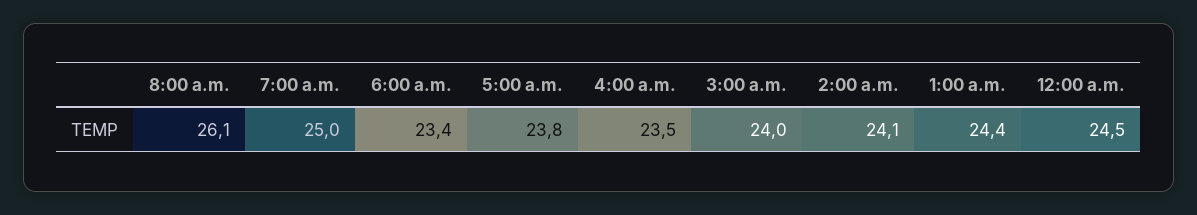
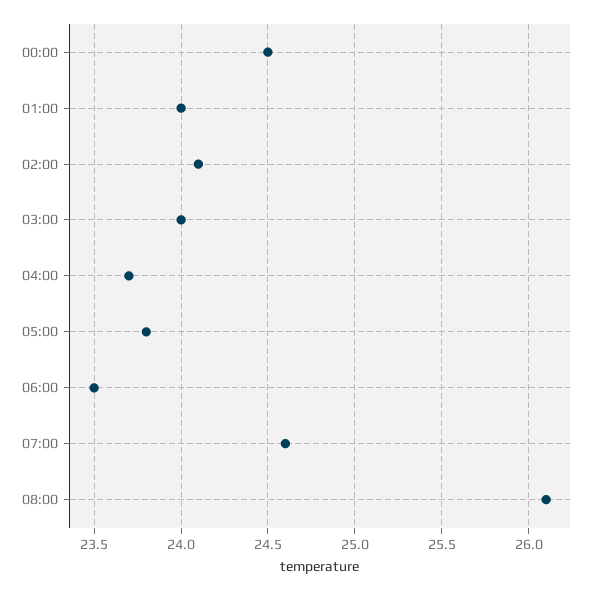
7:00 a.m.: 25 -> 24.6
6:00 a.m.: 23.4 -> 23.5
4:00 a.m.: 23.5 -> 23.7
1:00 a.m.: 24.4 -> 24

